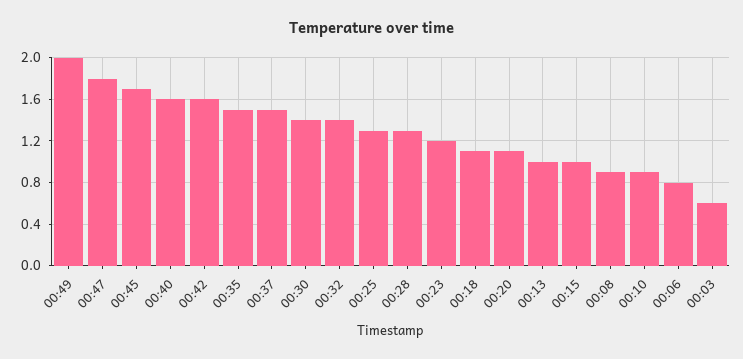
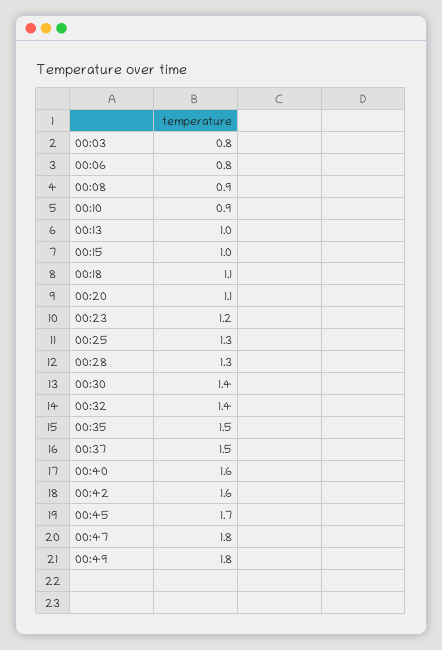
00:49: 2 -> 1.8
00:03: 0.6 -> 0.8

